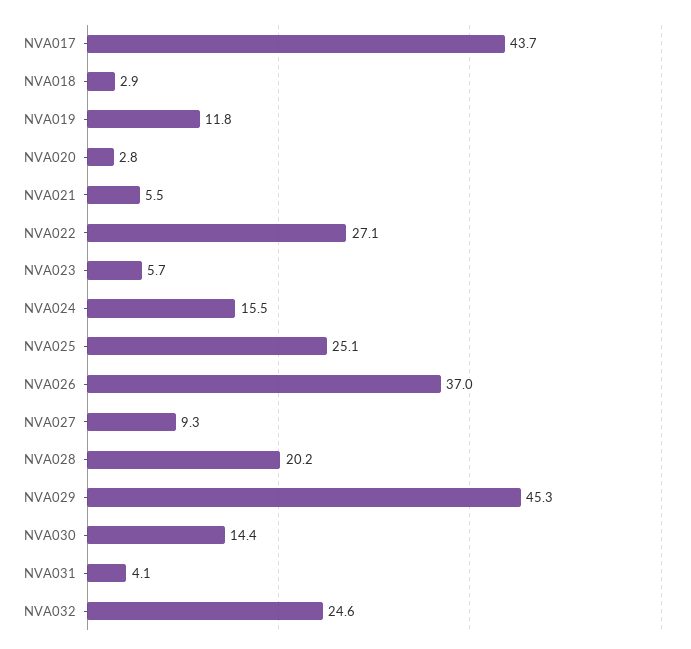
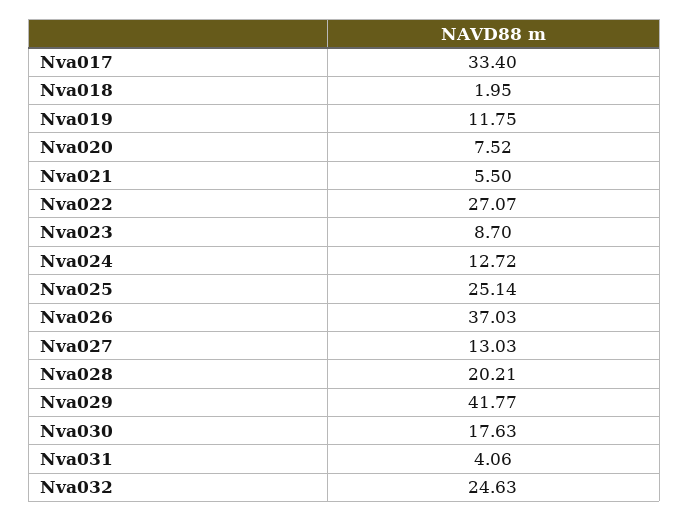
NVA017: 43.7 -> 33.4
NVA018: 2.9 -> 1.95
NVA020: 2.8 -> 7.52
NVA023: 5.7 -> 8.7
NVA024: 15.5 -> 12.72
NVA027: 9.3 -> 13.03
NVA029: 45.3 -> 41.77
NVA030: 14.4 -> 17.63

